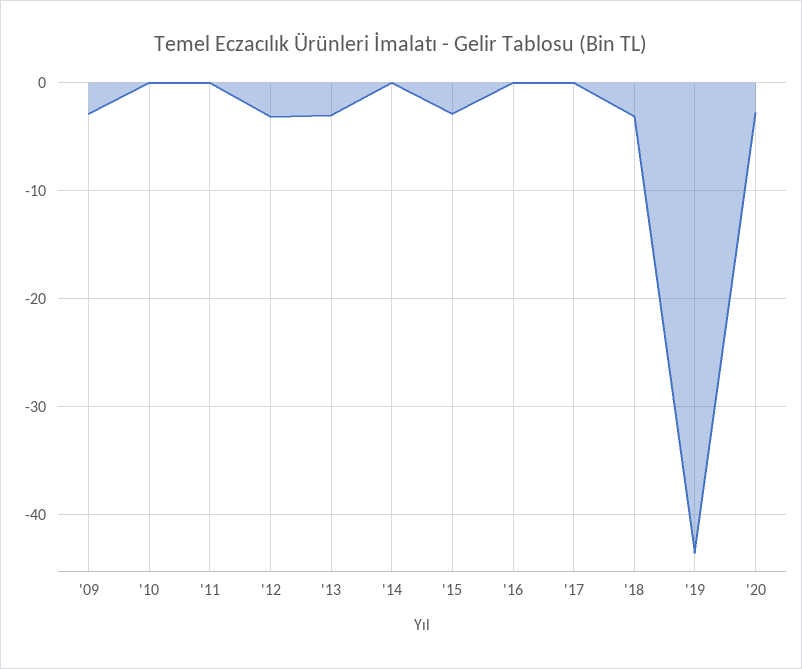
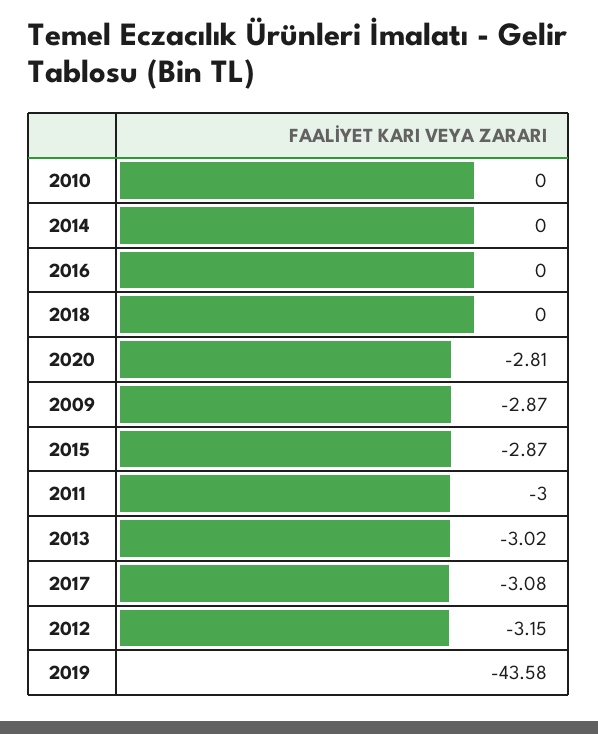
'11: 0 -> -3
'17: 0 -> -3.08
'18: -3 -> 0

